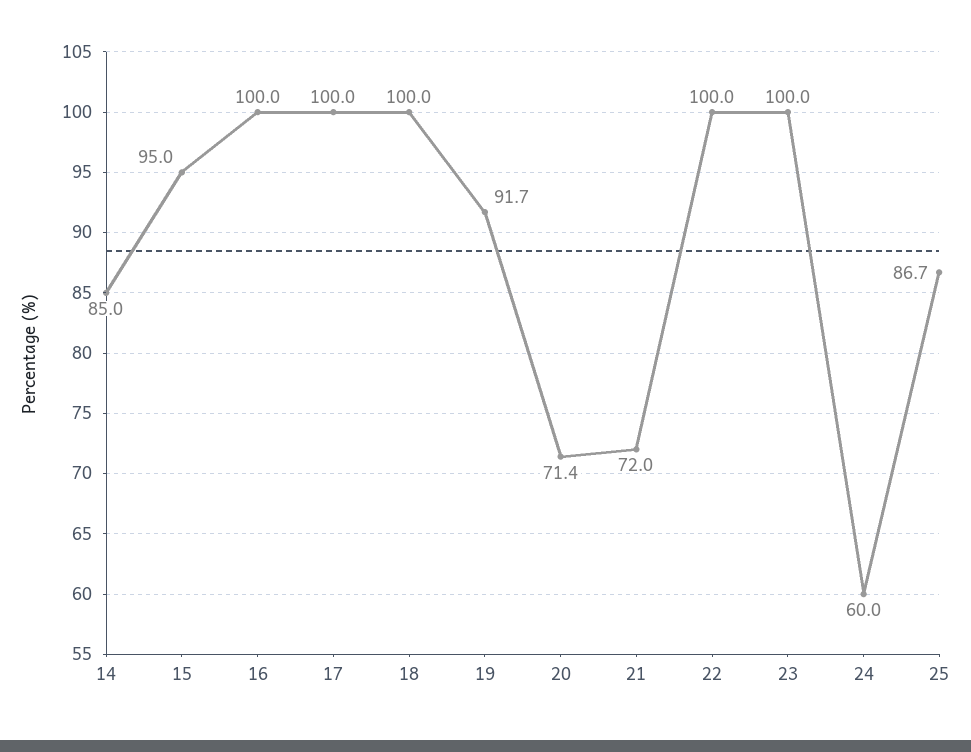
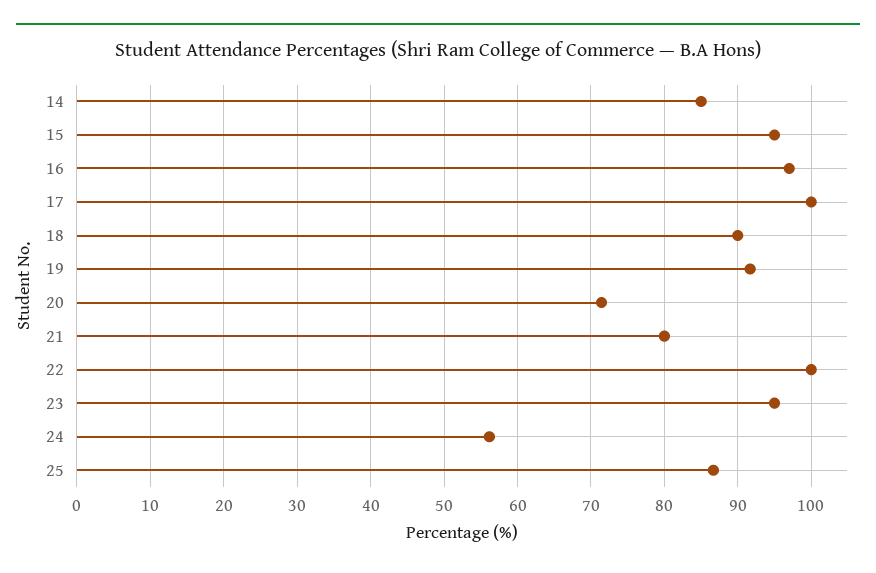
16: 100 -> 97
18: 100 -> 90
21: 72 -> 80
23: 100 -> 95
24: 60 -> 56

